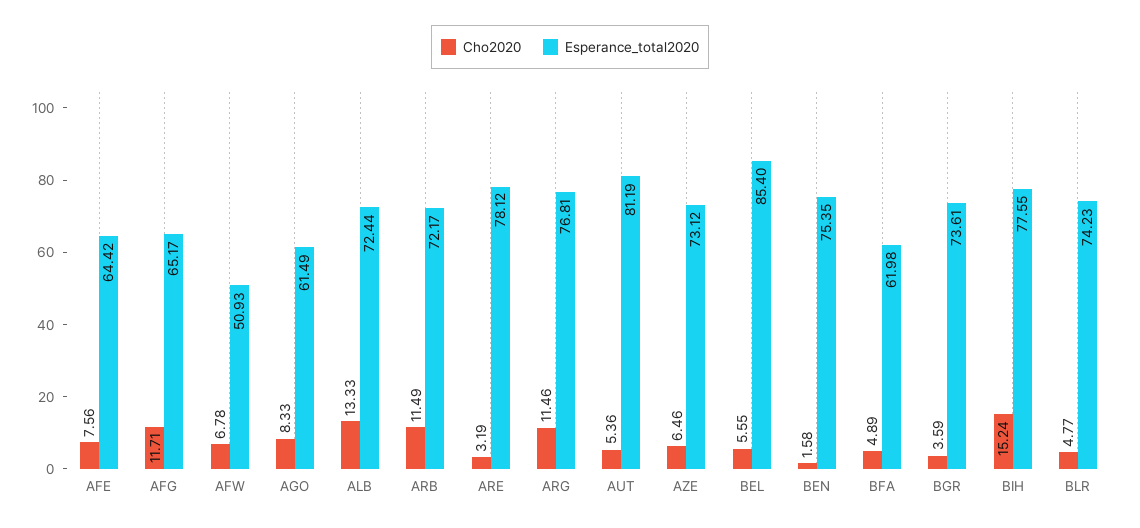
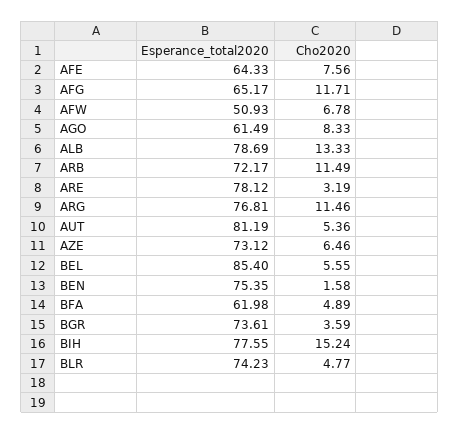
Esperance_total2020, AFE: 64.42 -> 64.33
Esperance_total2020, ALB: 72.44 -> 78.69

